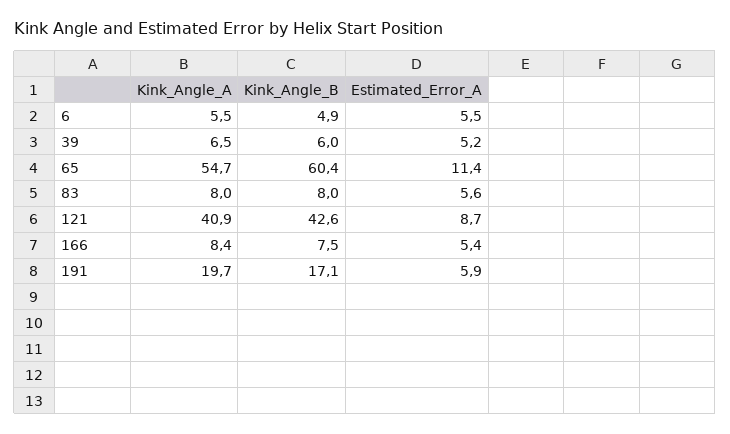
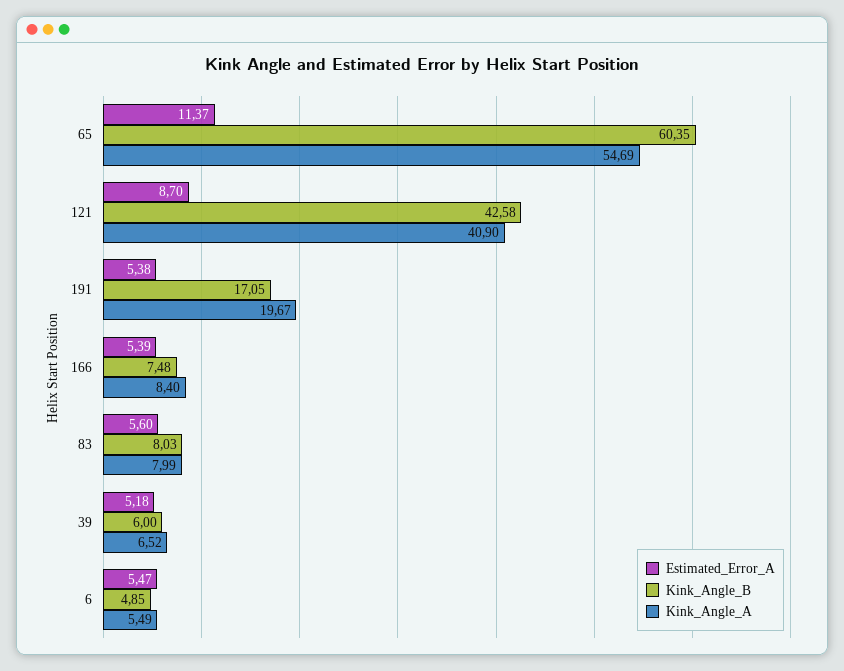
Estimated_Error_A, 191: 5.9 -> 5.38

